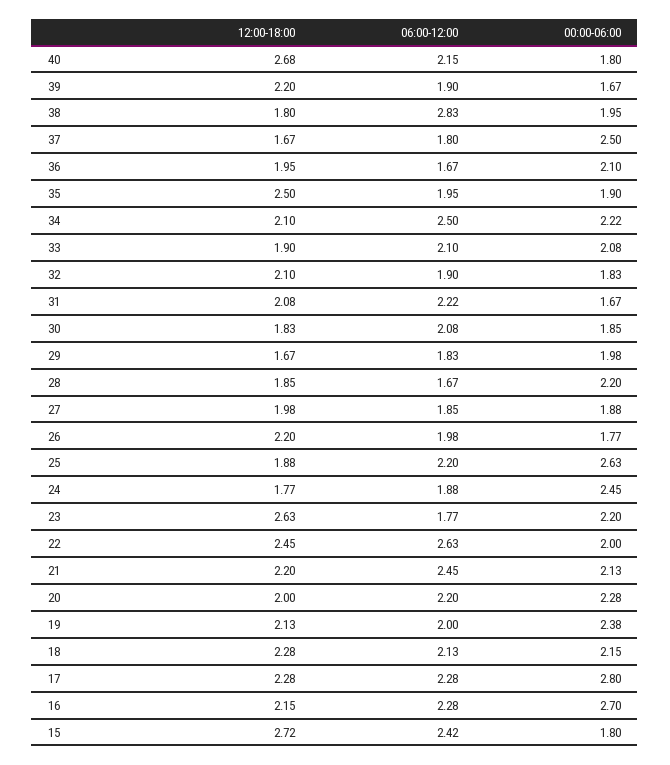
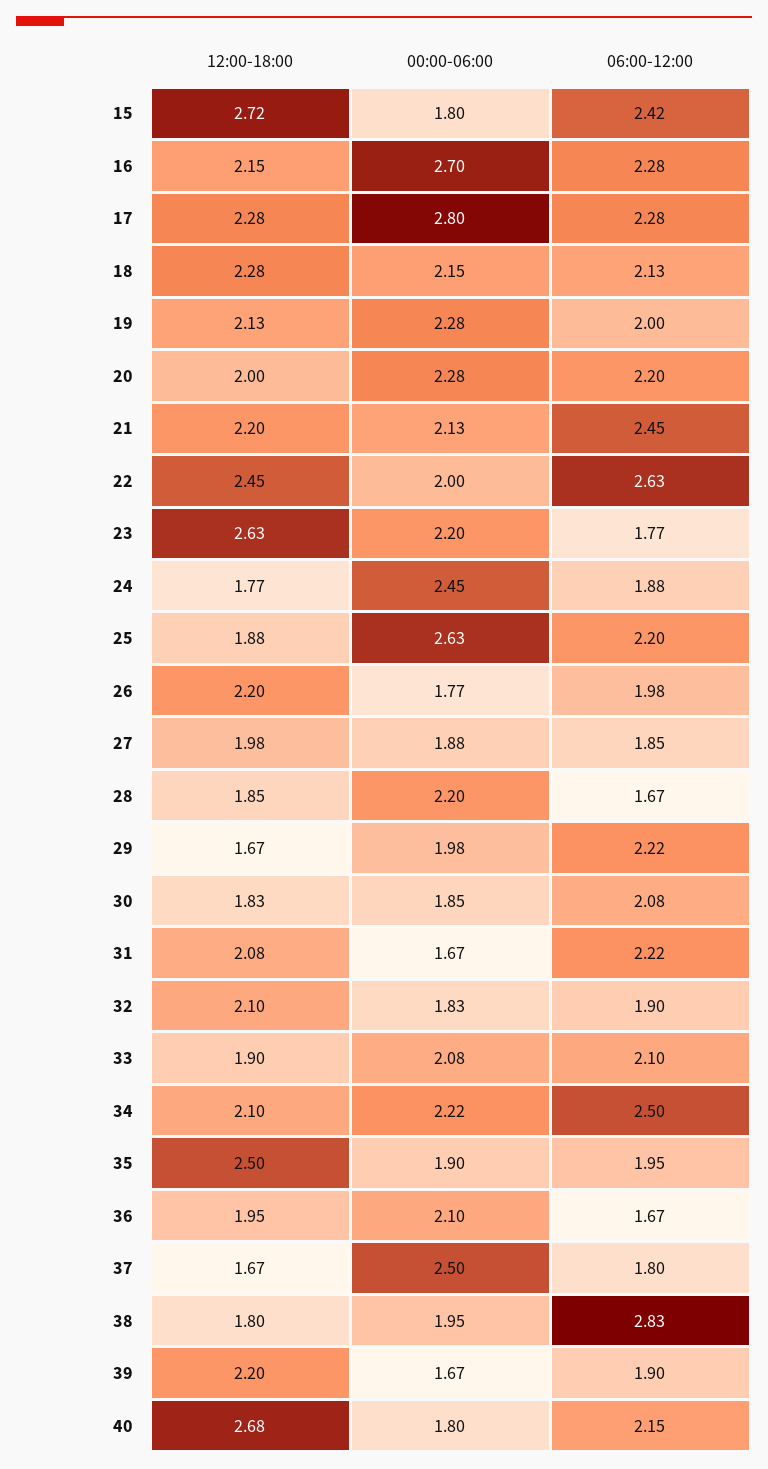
06:00-12:00, 29: 1.83 -> 2.22
00:00-06:00, 19: 2.38 -> 2.28

